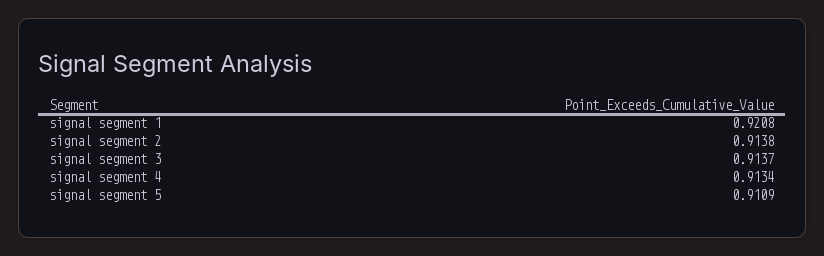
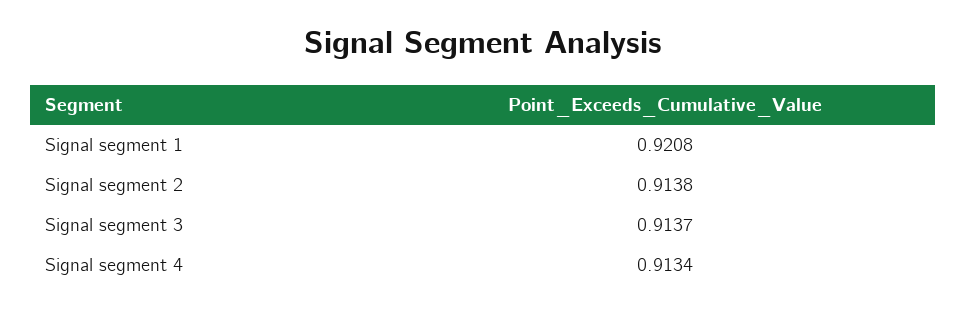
signal segment 5: 0.9109 -> none

